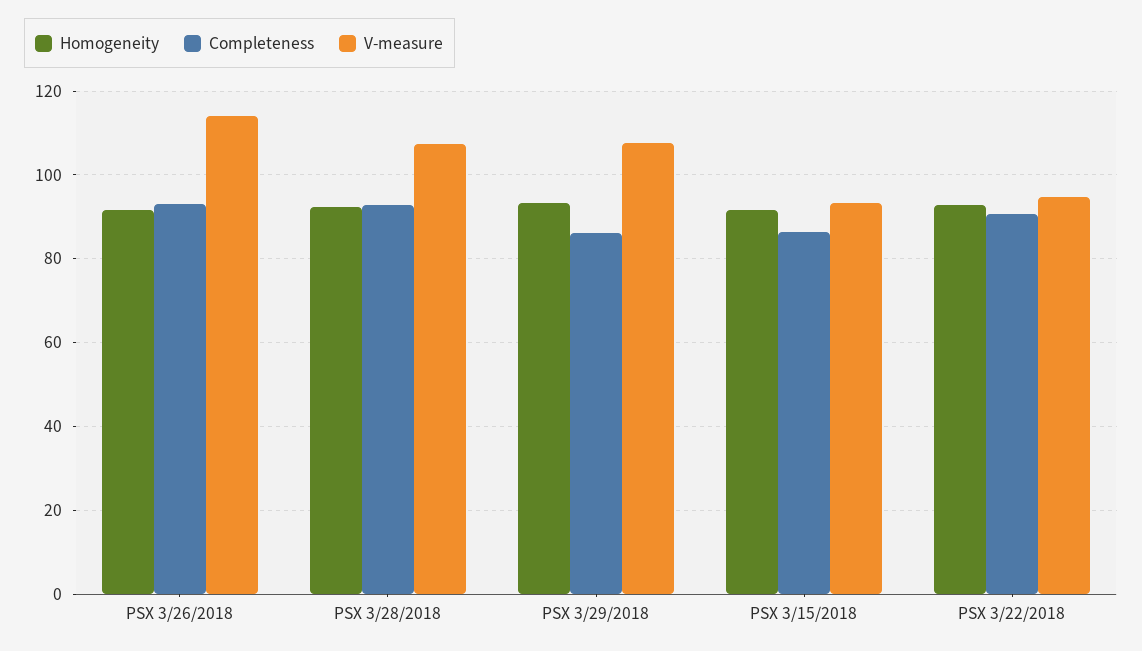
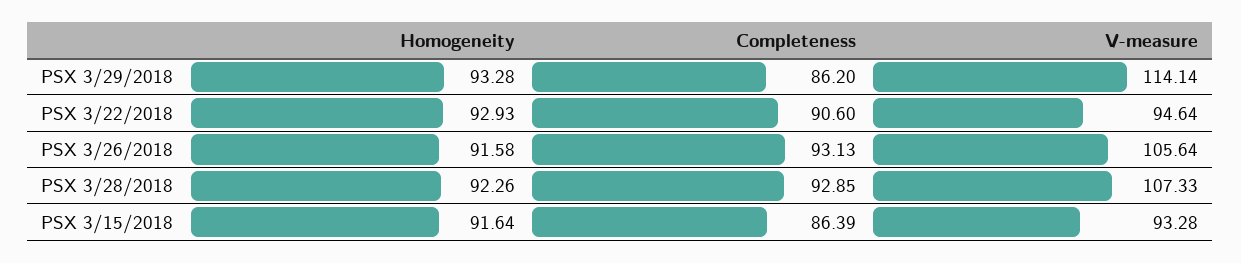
V-measure, PSX 3/26/2018: 114 -> 105.64
V-measure, PSX 3/29/2018: 108 -> 114.14

